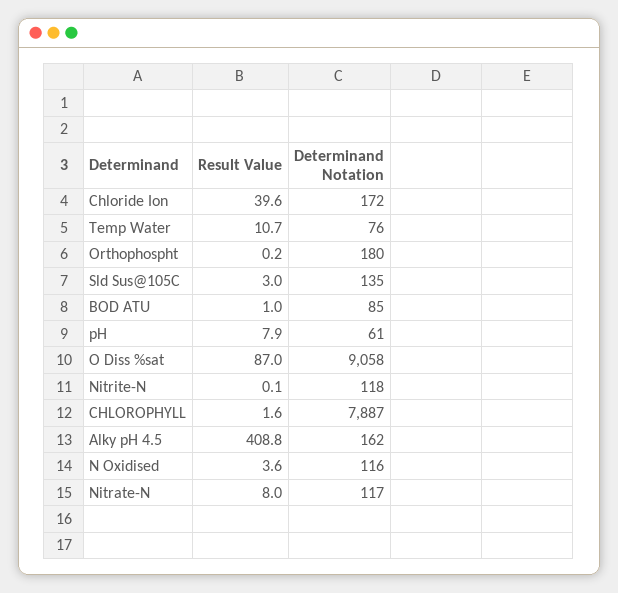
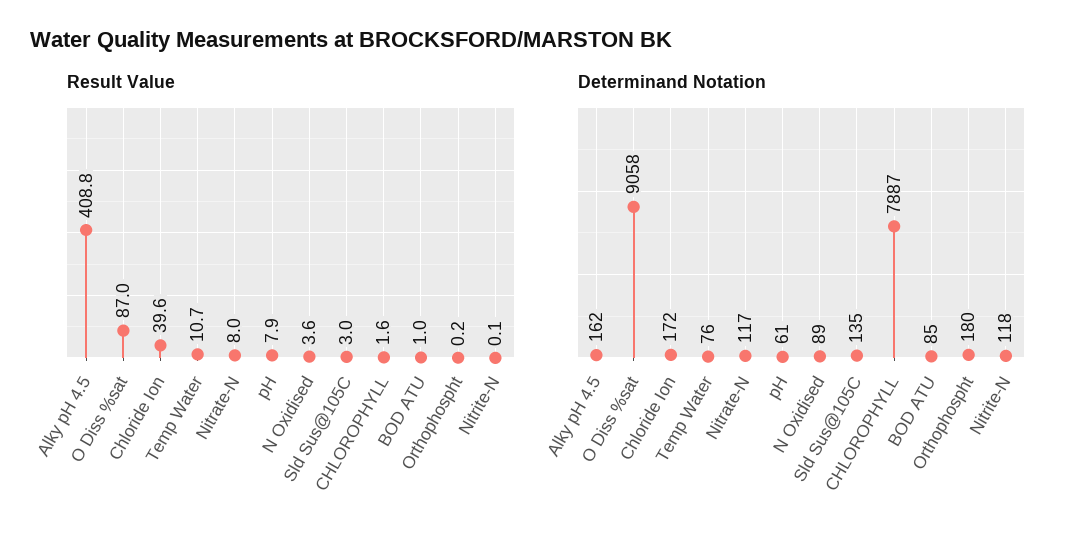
Determinand Notation, N Oxidised: 116 -> 89

